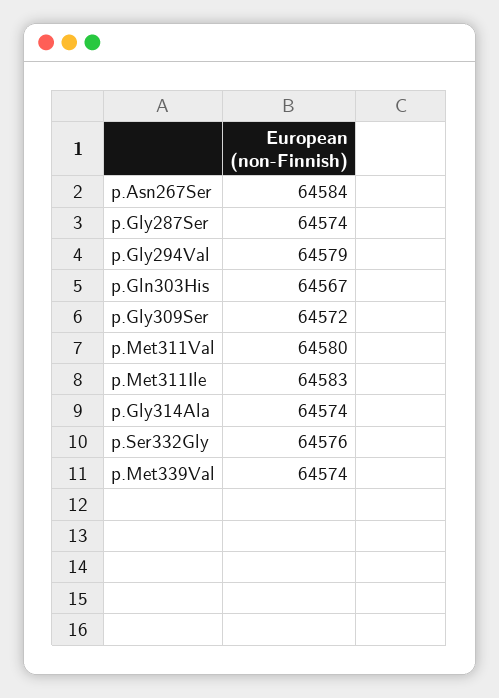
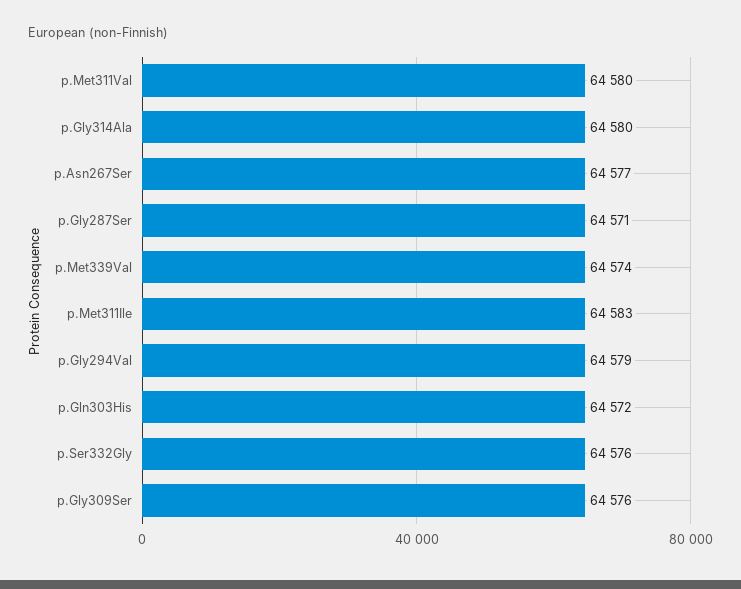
p.Asn267Ser: 64584 -> 64577
p.Gly287Ser: 64574 -> 64571
p.Gln303His: 64567 -> 64572
p.Gly309Ser: 64572 -> 64576
p.Gly314Ala: 64574 -> 64580

